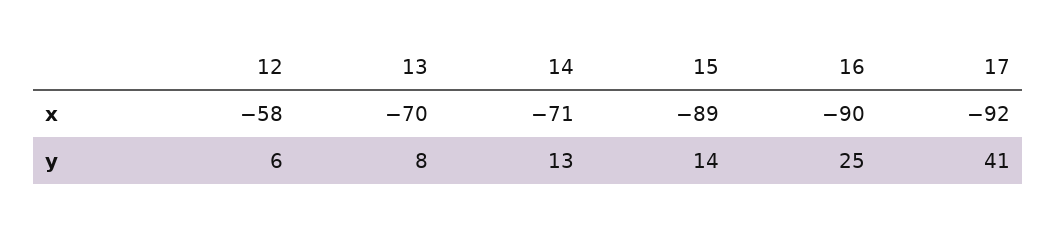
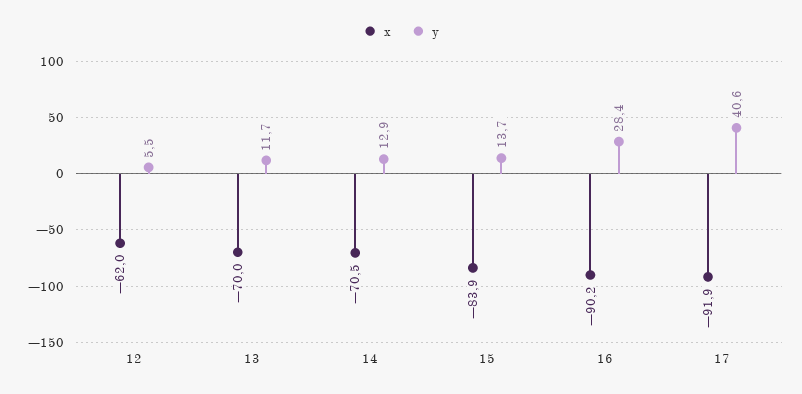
x, 12: -58 -> -62
x, 15: -89 -> -83.9
y, 13: 8 -> 11.7
y, 16: 25 -> 28.4

